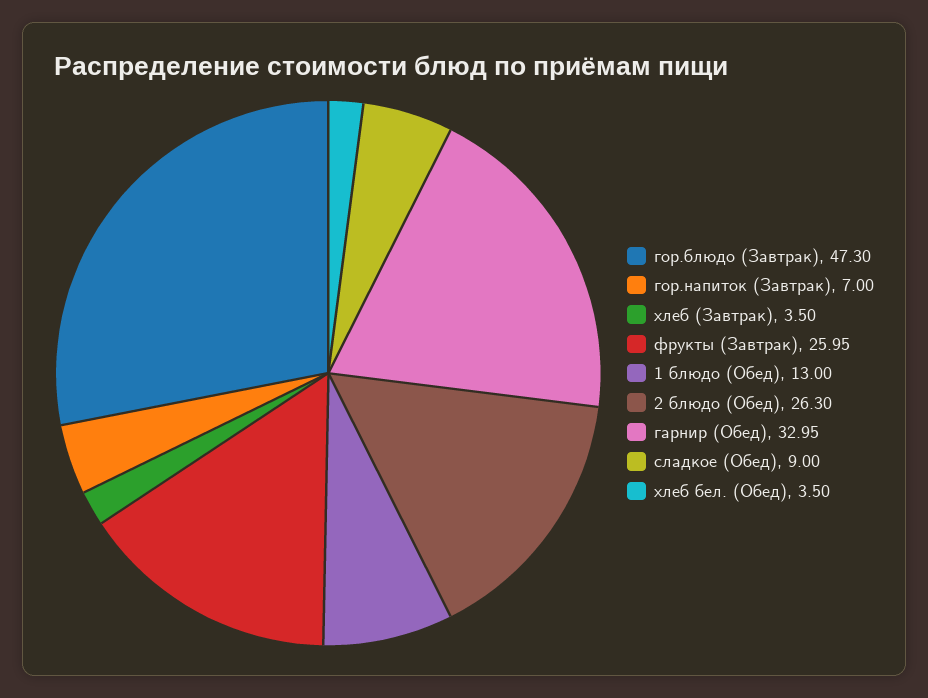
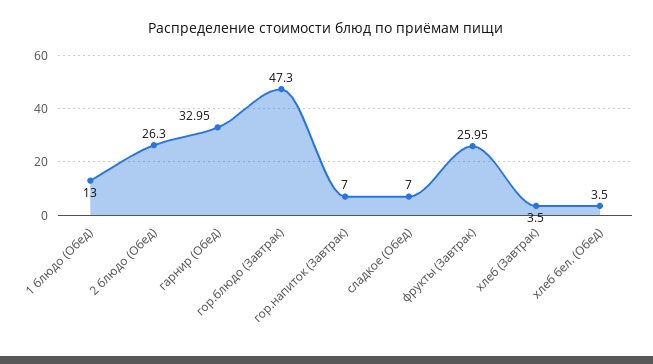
сладкое (Обед): 9 -> 7

